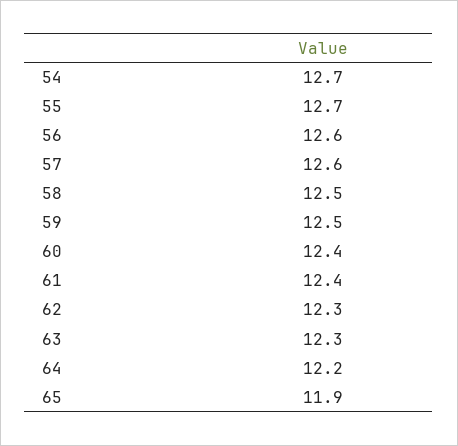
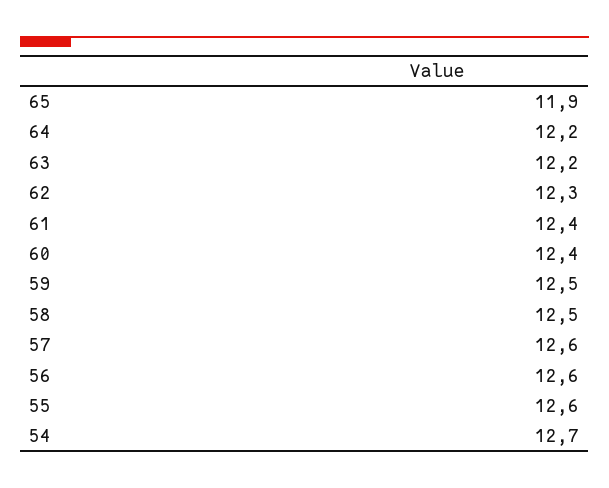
55: 12.7 -> 12.6
63: 12.3 -> 12.2

